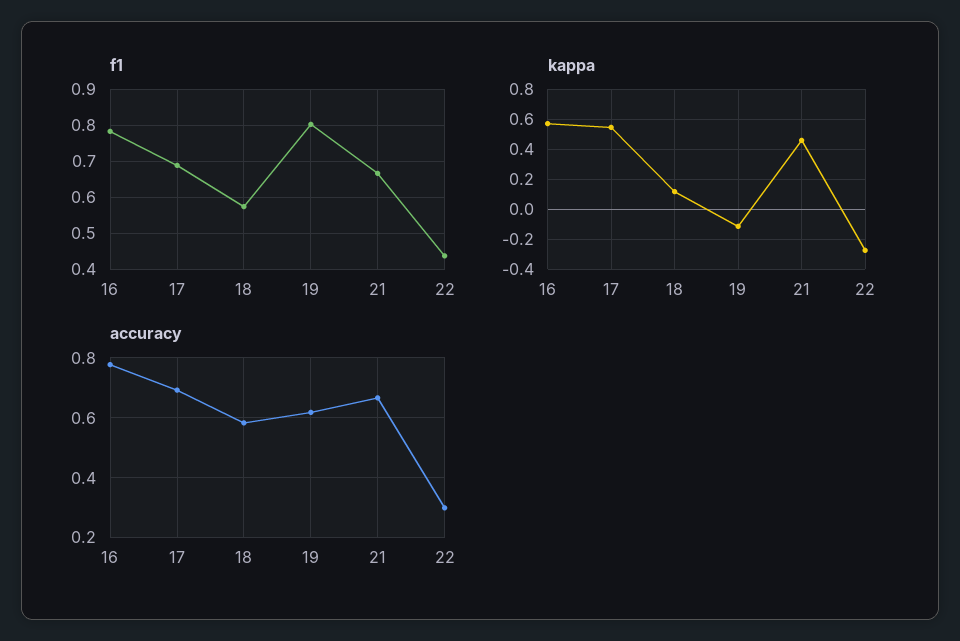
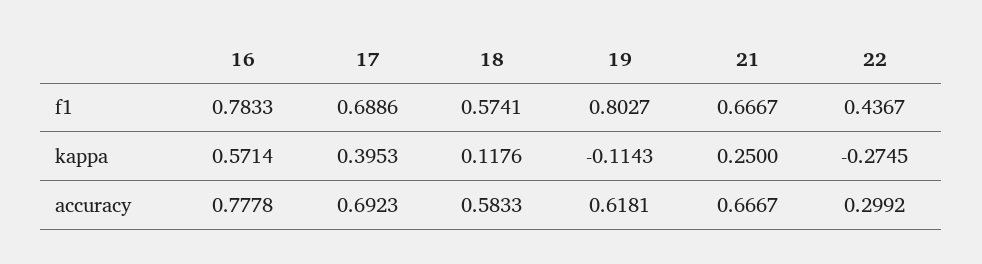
kappa, 17: 0.55 -> 0.3953
kappa, 21: 0.45 -> 0.25

